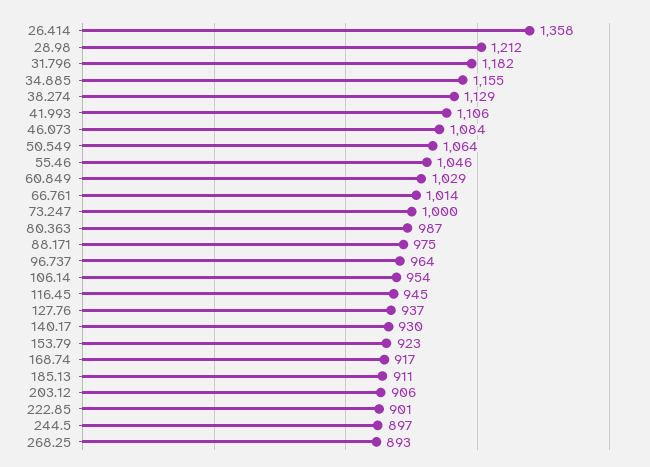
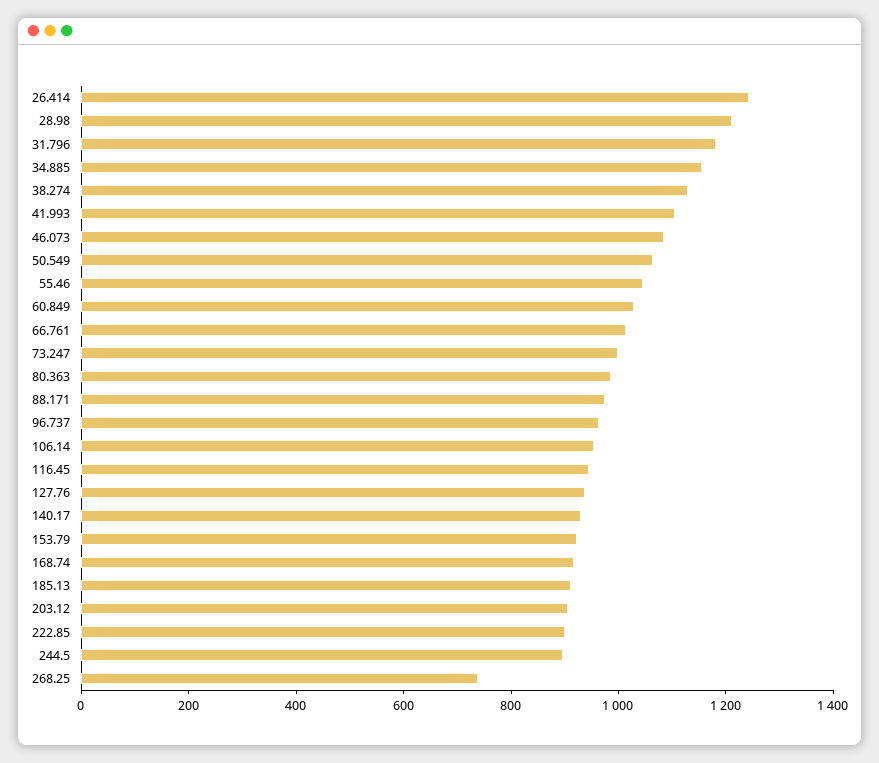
26.414: 1358 -> 1250
268.25: 893 -> 750

